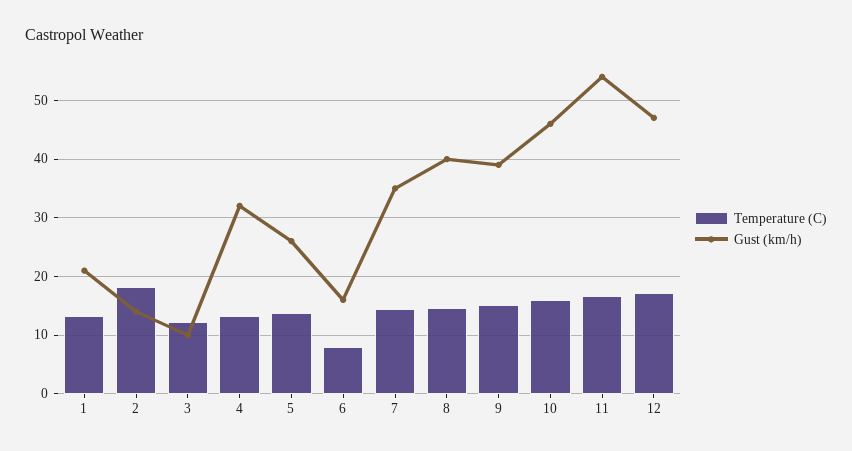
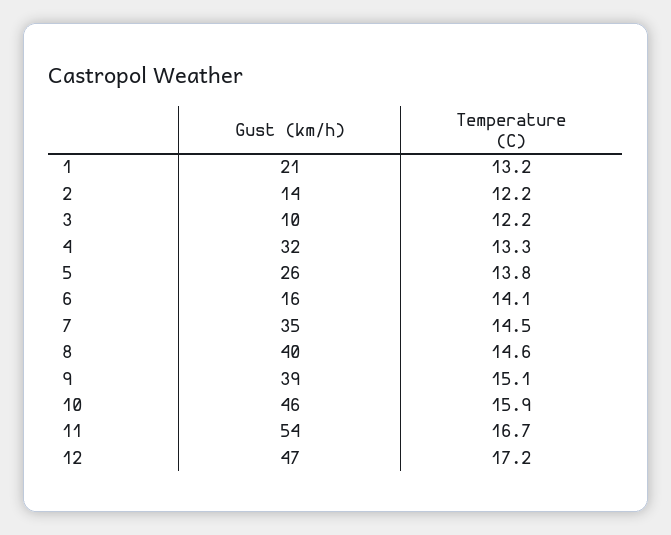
Temperature (C), 2: 18 -> 12.2
Temperature (C), 6: 8 -> 14.1

